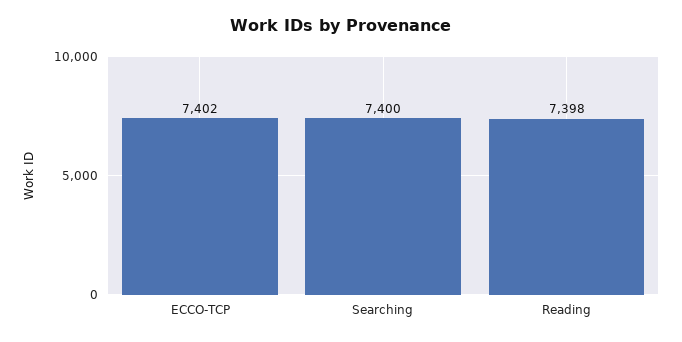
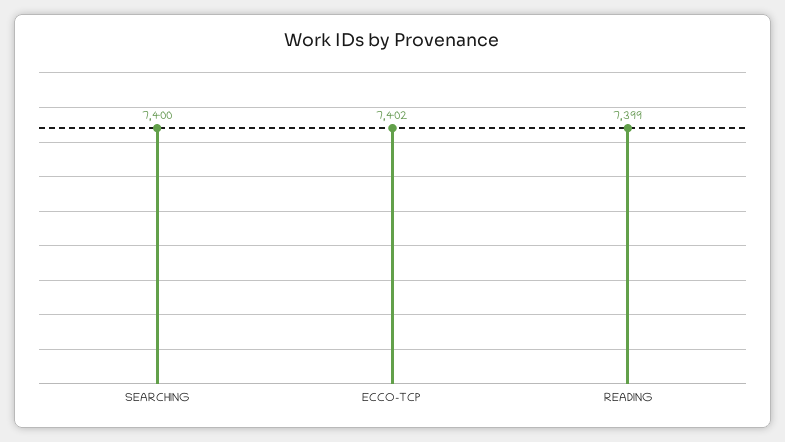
Reading: 7398 -> 7399

